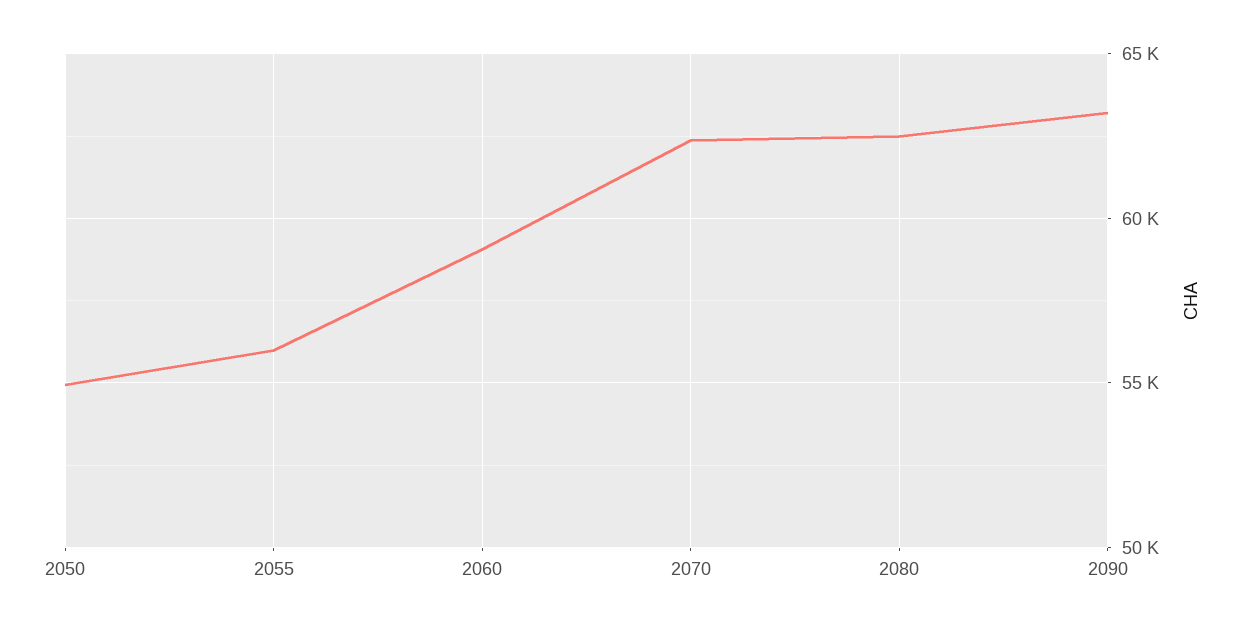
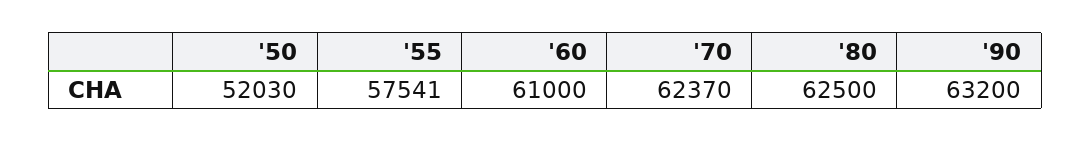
2050: 55000 -> 52030
2055: 56000 -> 57541
2060: 59000 -> 61000

